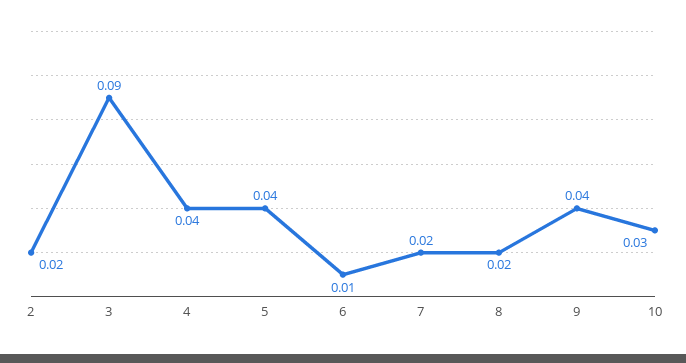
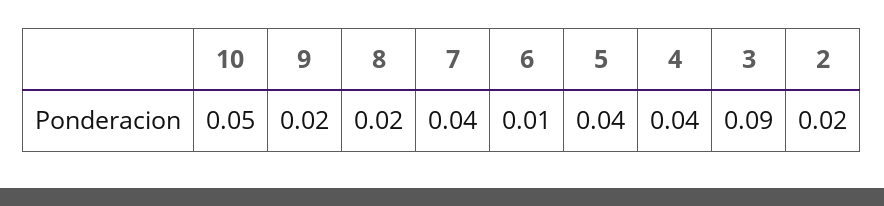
7: 0.02 -> 0.04
9: 0.04 -> 0.02
10: 0.03 -> 0.05

